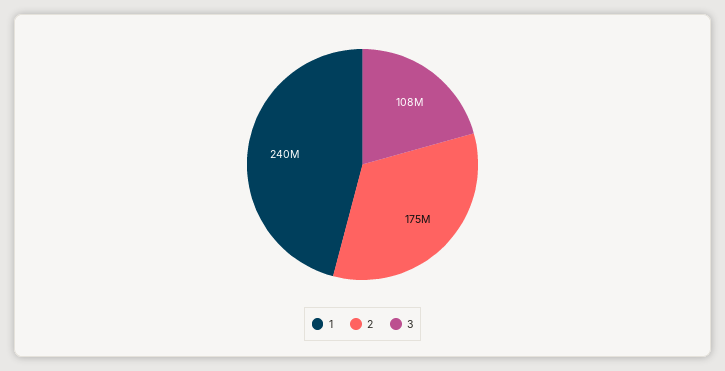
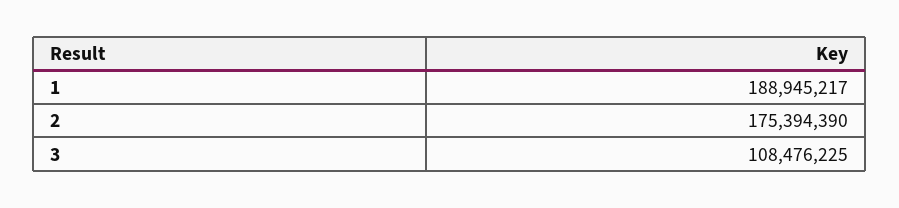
1: 240000000 -> 188945217

